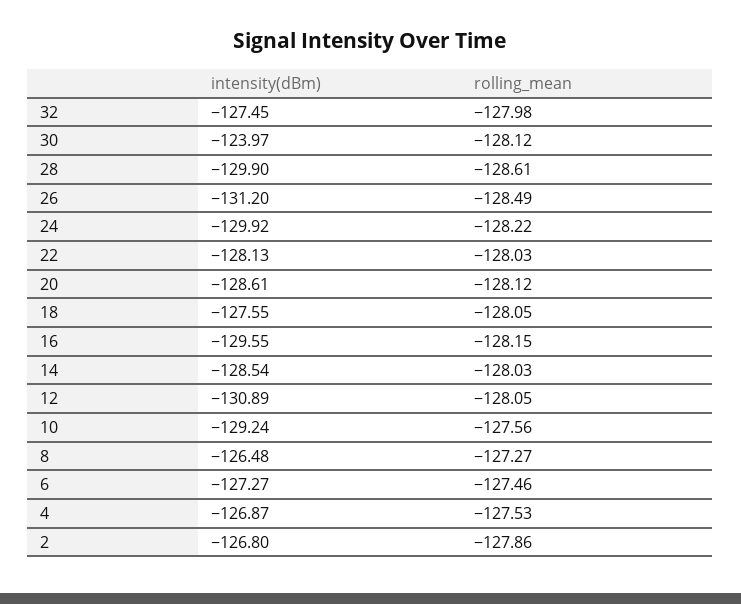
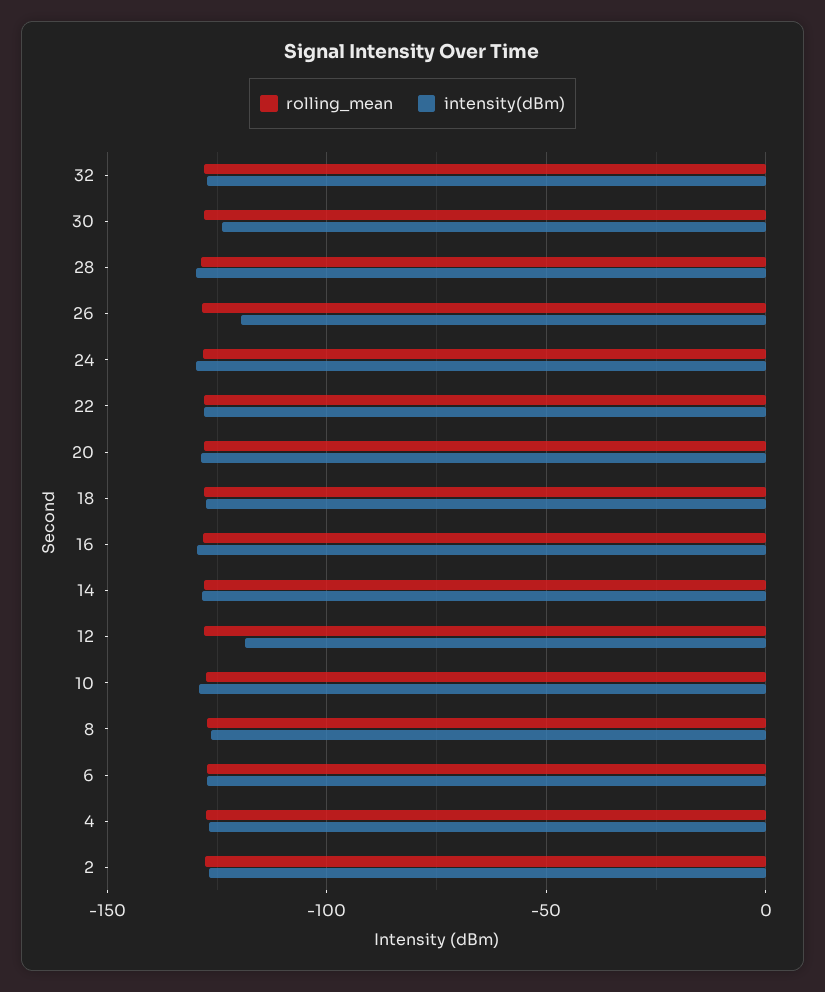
intensity(dBm), 26: -131.2 -> -120
intensity(dBm), 12: -130.89 -> -120

